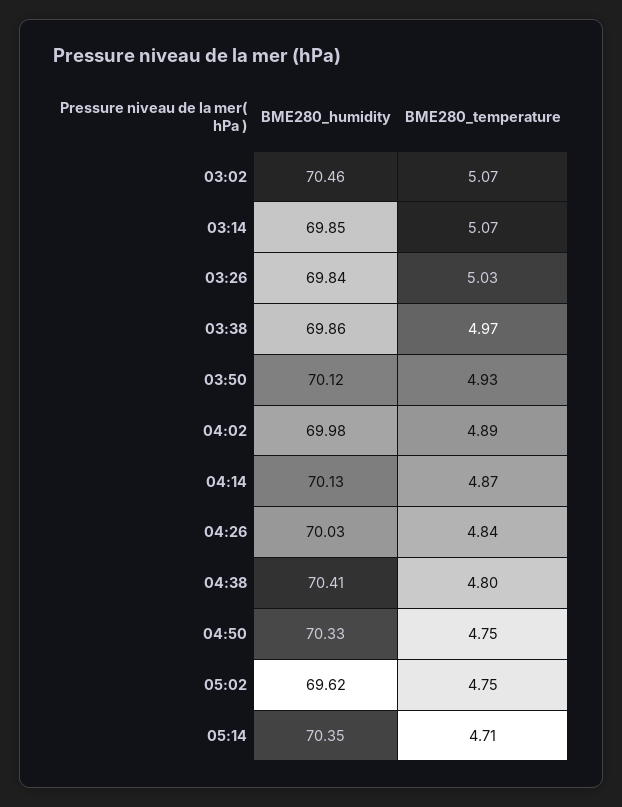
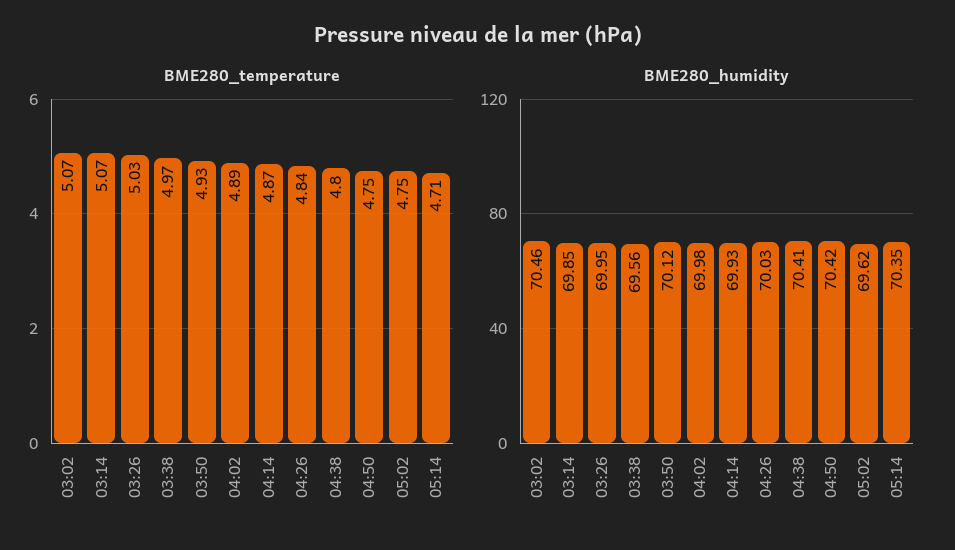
BME280_humidity, 03:26: 69.84 -> 69.95
BME280_humidity, 03:38: 69.86 -> 69.56
BME280_humidity, 04:14: 70.13 -> 69.93
BME280_humidity, 04:50: 70.33 -> 70.42

